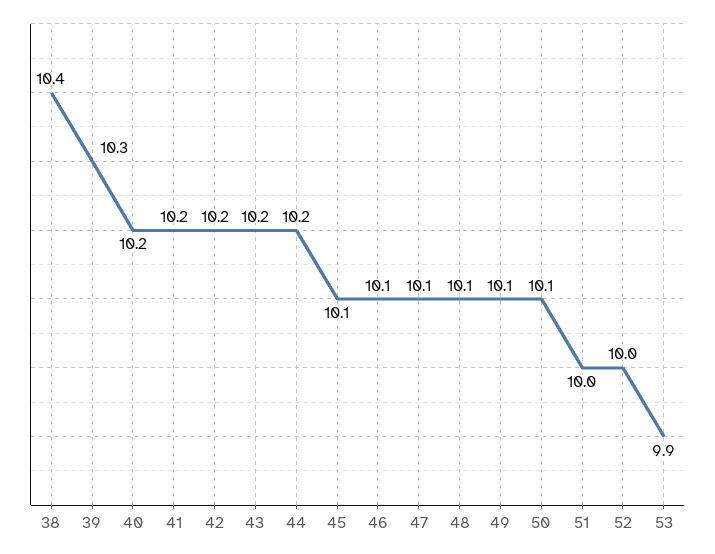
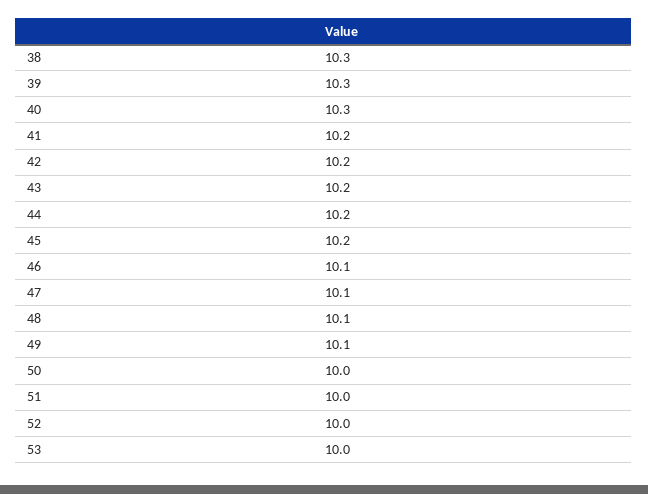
38: 10.4 -> 10.3
40: 10.2 -> 10.3
45: 10.1 -> 10.2
50: 10.1 -> 10
53: 9.9 -> 10

